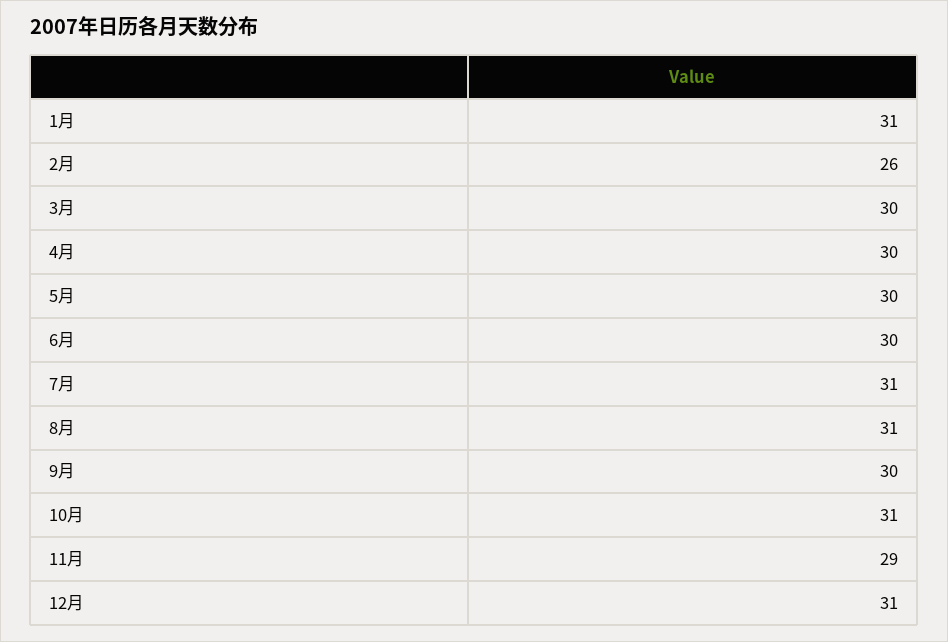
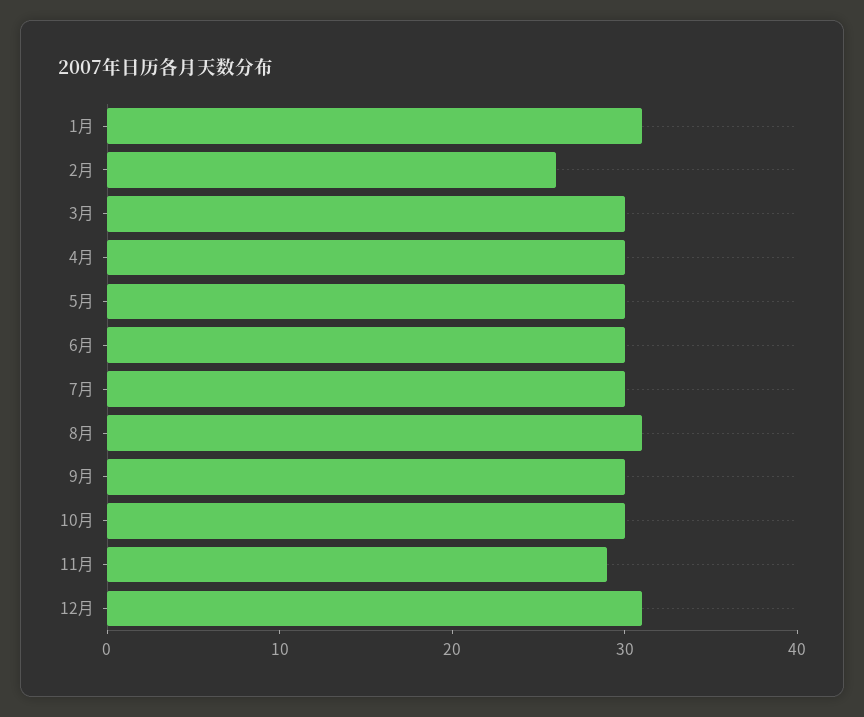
7月: 31 -> 30
10月: 31 -> 30

